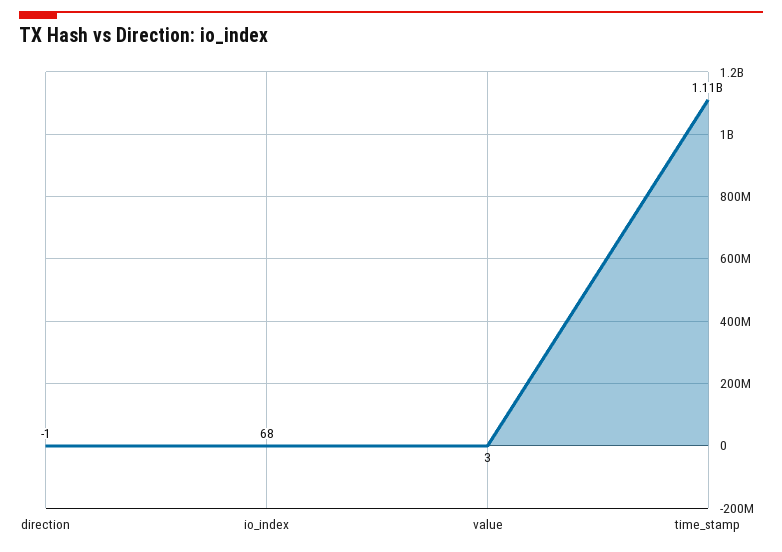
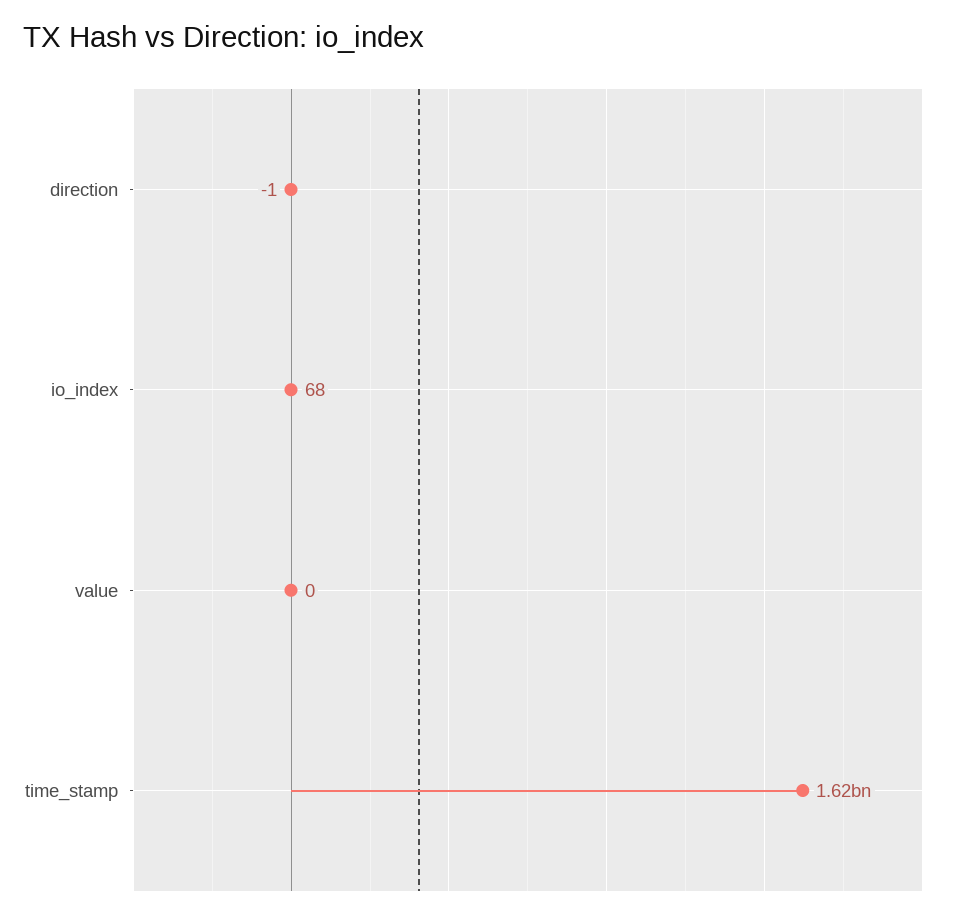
value: 3 -> 0
time_stamp: 1110000000 -> 1620000000

